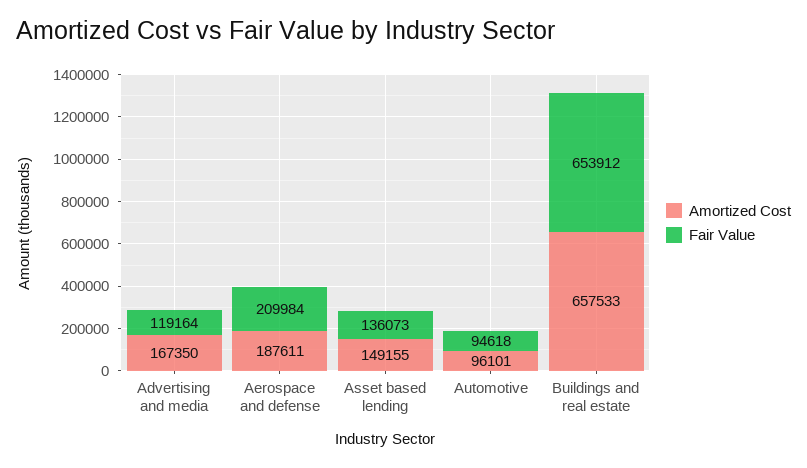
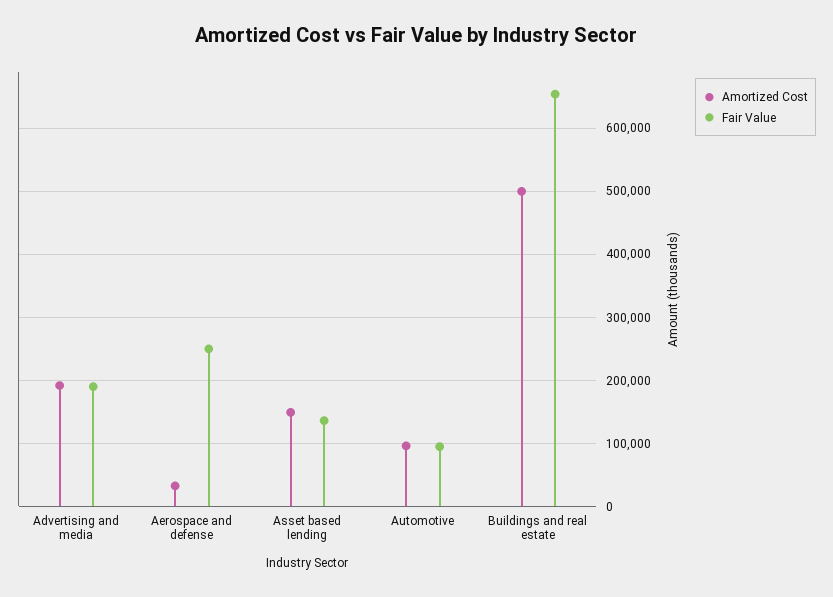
Amortized Cost, Advertising and media: 167350 -> 190000
Fair Value, Advertising and media: 119164 -> 190000
Amortized Cost, Aerospace and defense: 187611 -> 30000
Fair Value, Aerospace and defense: 209984 -> 250000
Amortized Cost, Buildings and real estate: 657533 -> 500000

